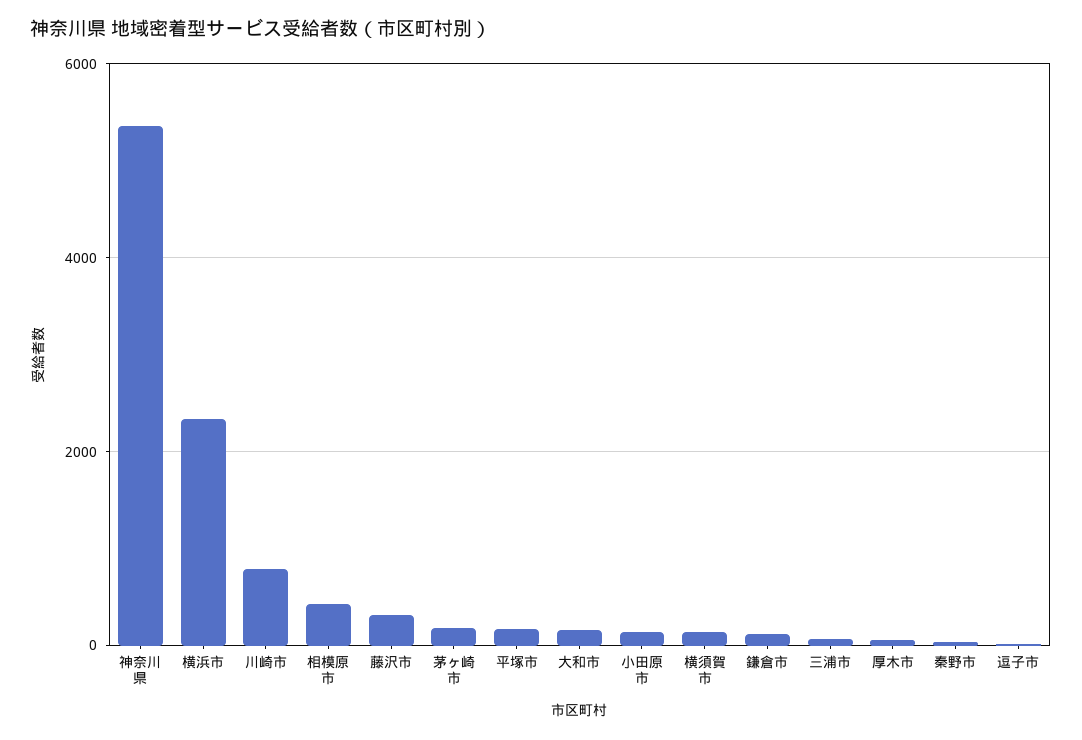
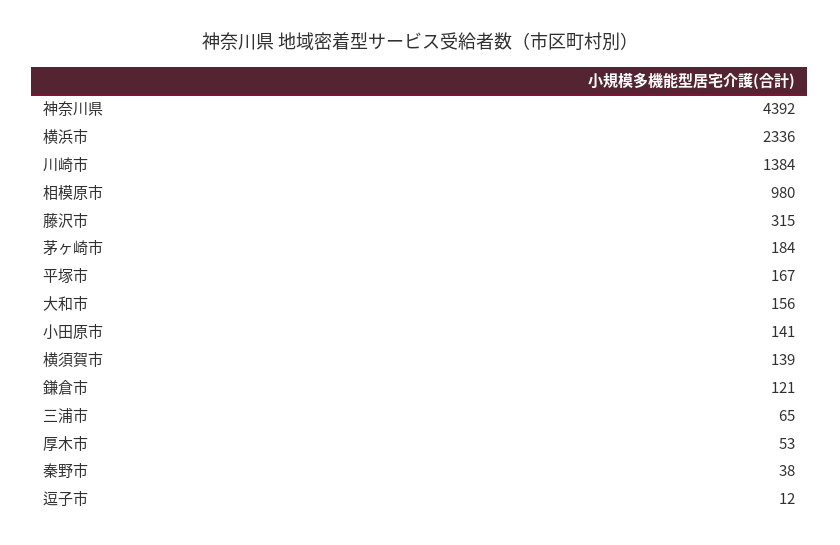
神奈川県: 5400 -> 4392
川崎市: 800 -> 1384
相模原市: 400 -> 980

